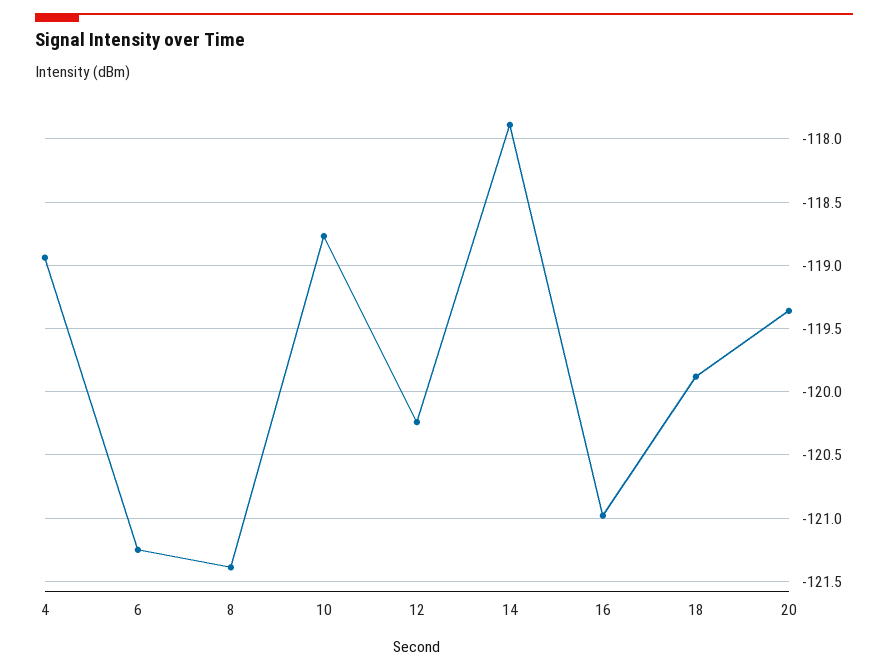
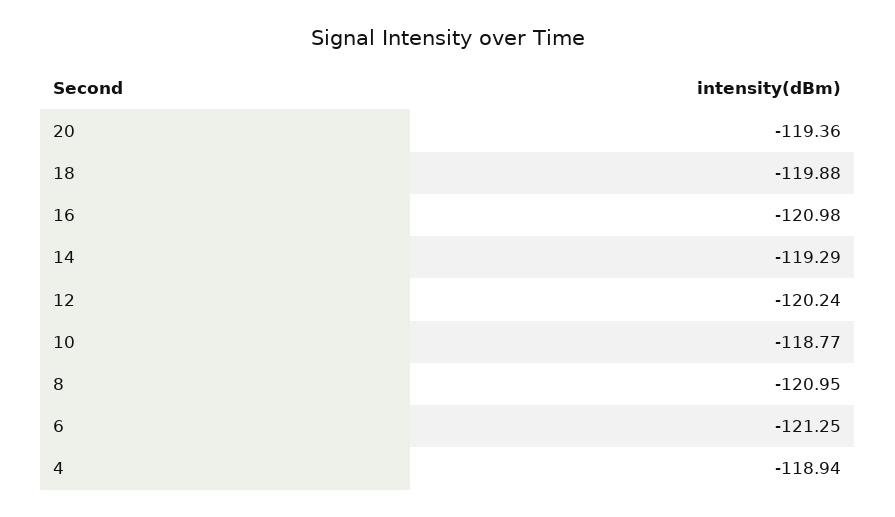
8: -121.4 -> -120.95
14: -117.9 -> -119.29

